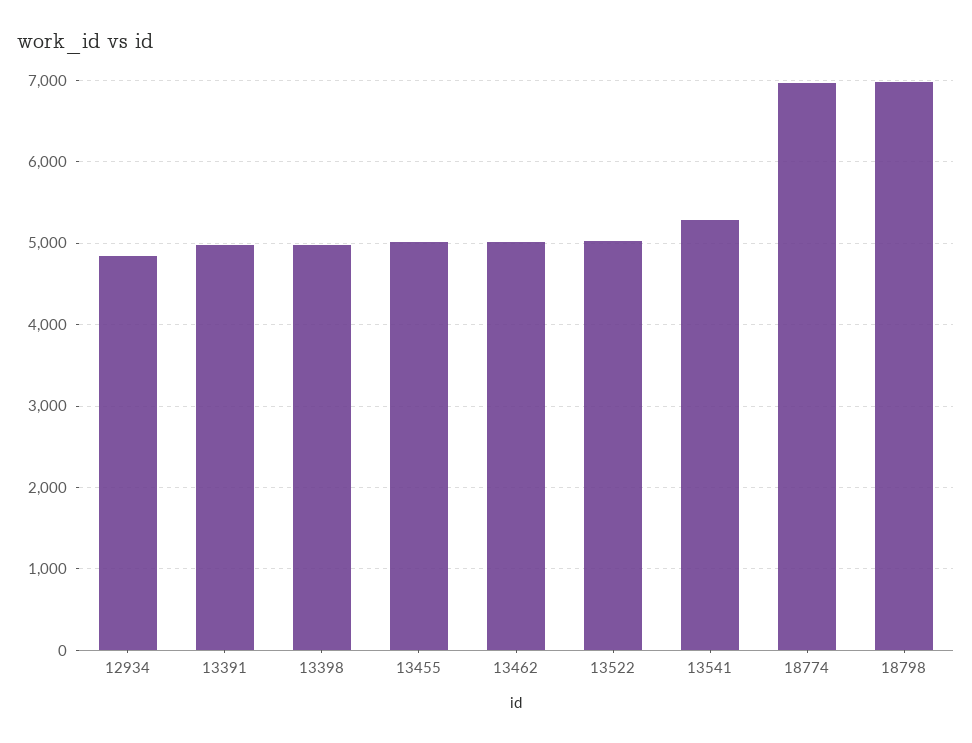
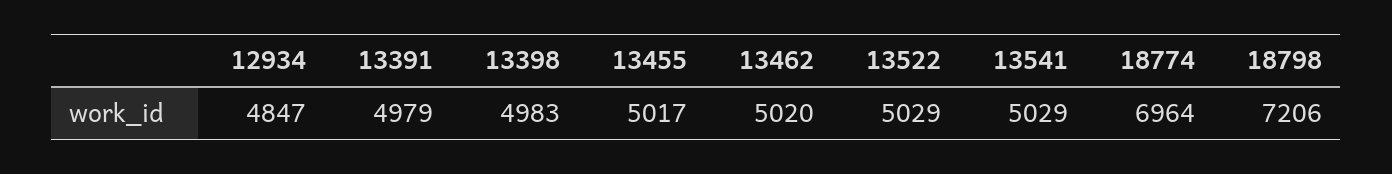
13541: 5300 -> 5029
18798: 7000 -> 7206

